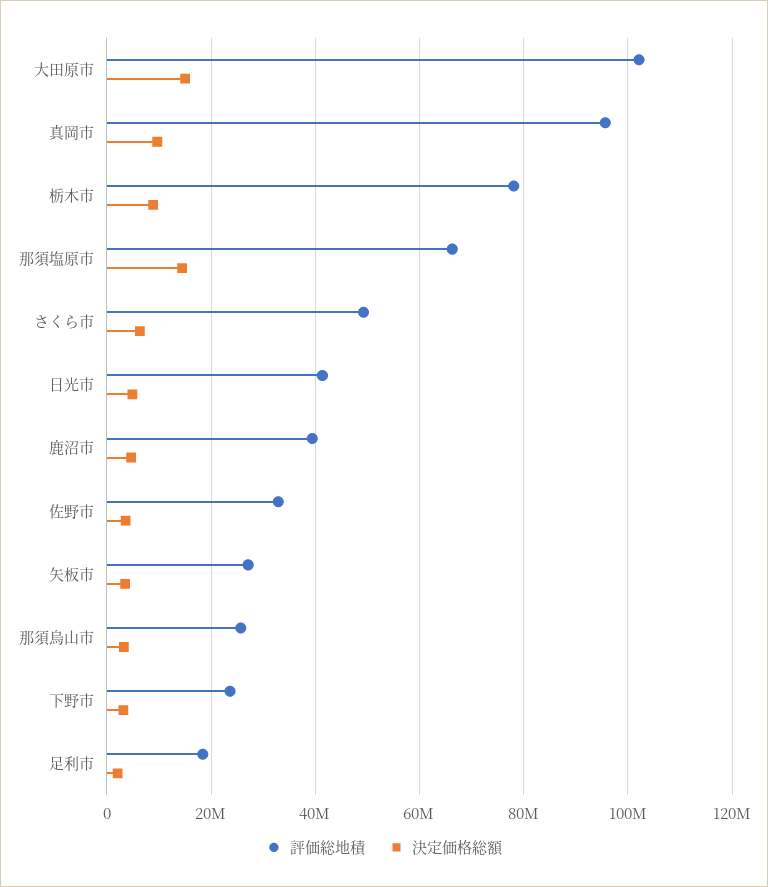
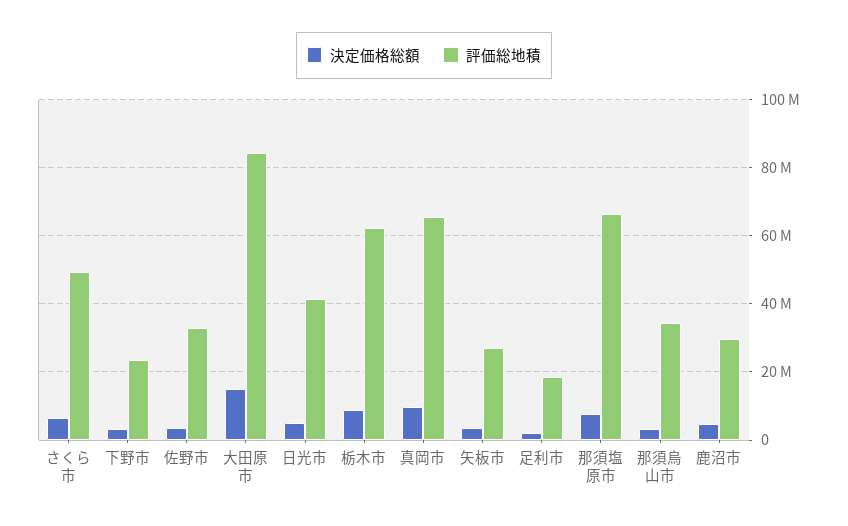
評価総地積, 大田原市: 102000000 -> 84000000
評価総地積, 真岡市: 96000000 -> 66000000
評価総地積, 栃木市: 78000000 -> 62000000
決定価格総額, 那須塩原市: 14000000 -> 8000000
評価総地積, 鹿沼市: 40000000 -> 30000000
評価総地積, 那須烏山市: 26000000 -> 34000000

